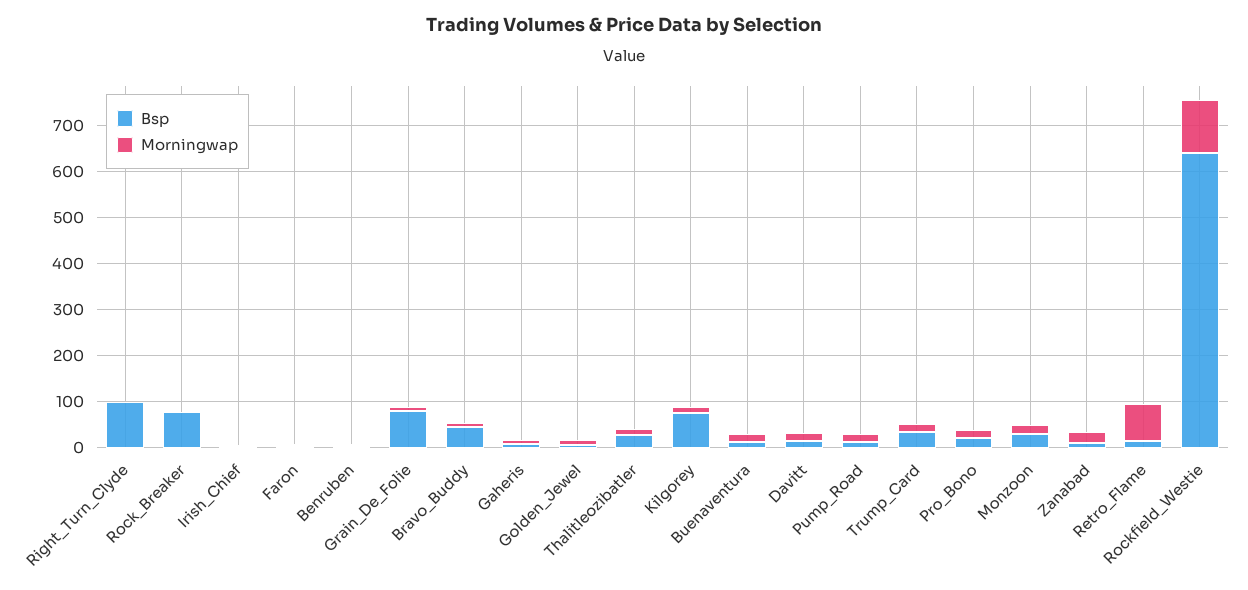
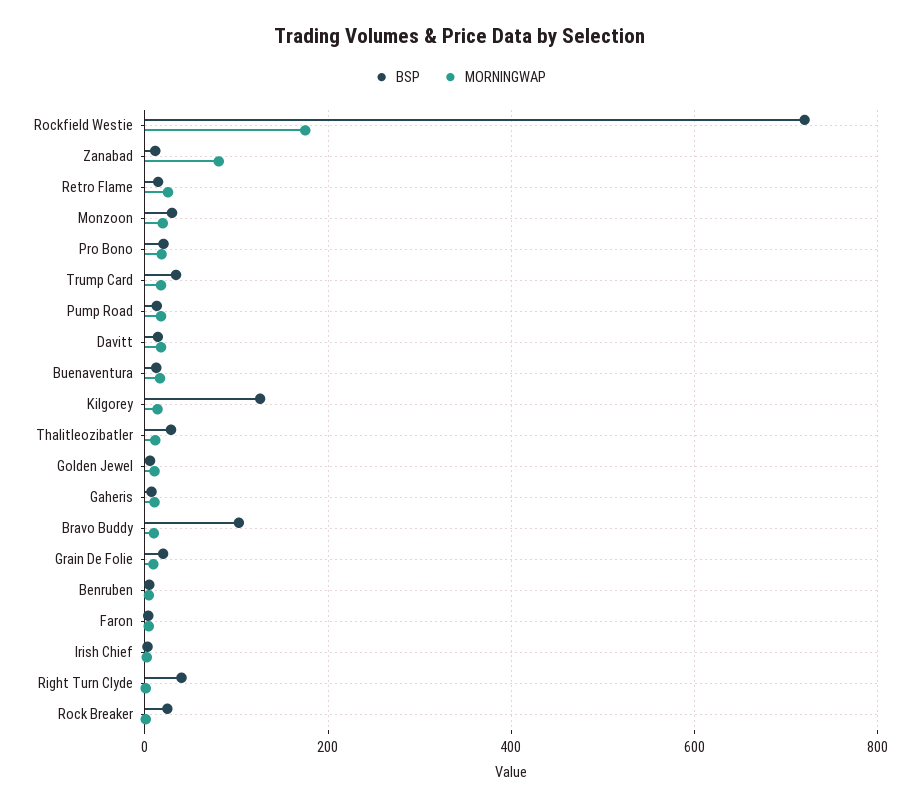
Bsp, Right_Turn_Clyde: 100 -> 40
Bsp, Rock_Breaker: 80 -> 20
Bsp, Grain_De_Folie: 80 -> 20
Bsp, Bravo_Buddy: 40 -> 100
Bsp, Kilgorey: 80 -> 120
Morningwap, Zanabad: 20 -> 80
Morningwap, Retro_Flame: 80 -> 20
Bsp, Rockfield_Westie: 640 -> 720
Morningwap, Rockfield_Westie: 120 -> 180

